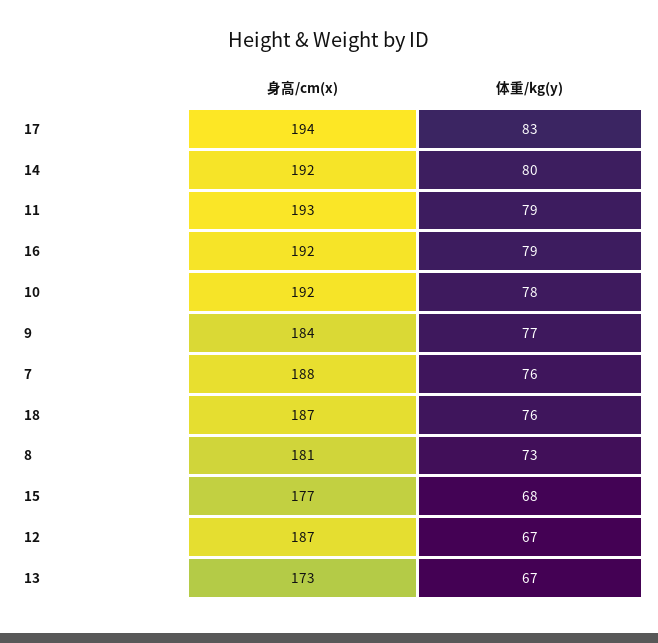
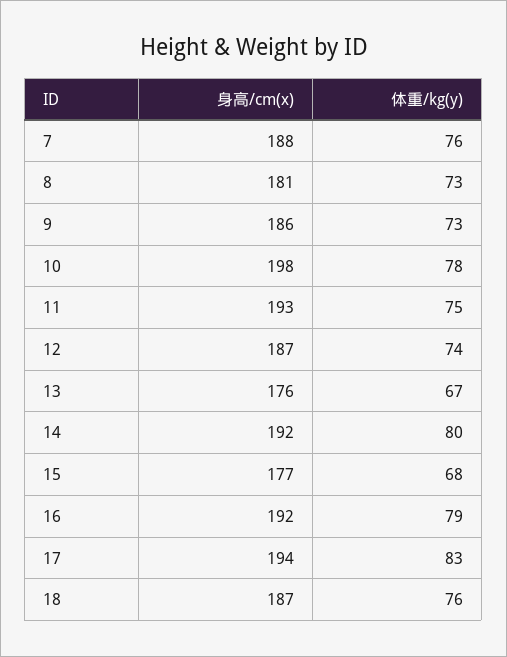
体重/kg(y), 11: 79 -> 75
身高/cm(x), 10: 192 -> 198
身高/cm(x), 9: 184 -> 186
体重/kg(y), 9: 77 -> 73
体重/kg(y), 12: 67 -> 74
身高/cm(x), 13: 173 -> 176

